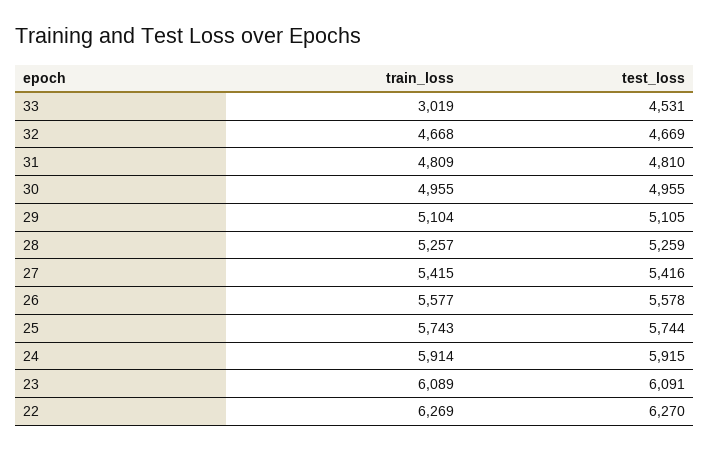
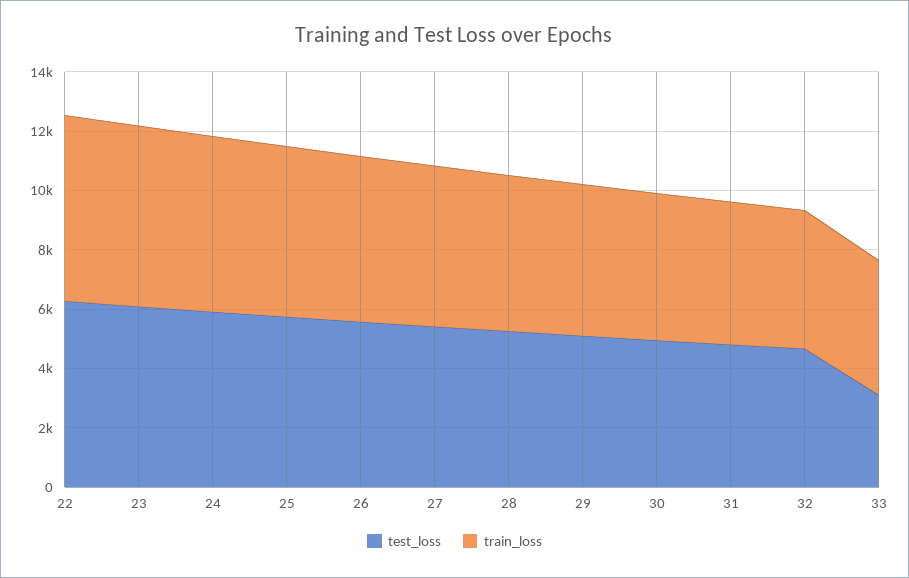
train_loss, 33: 3019 -> 4500
test_loss, 33: 4531 -> 3000

